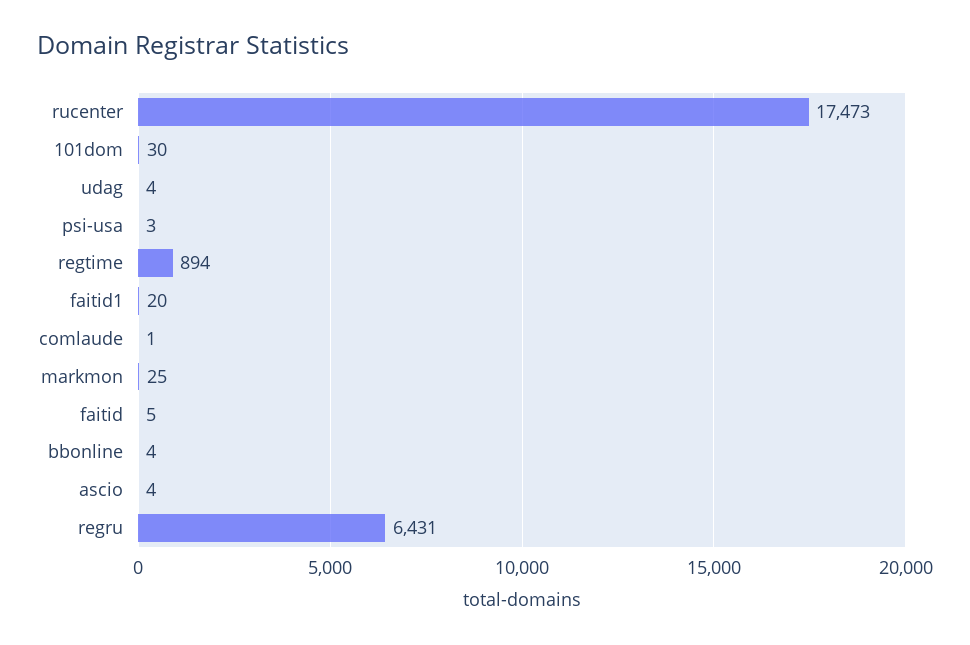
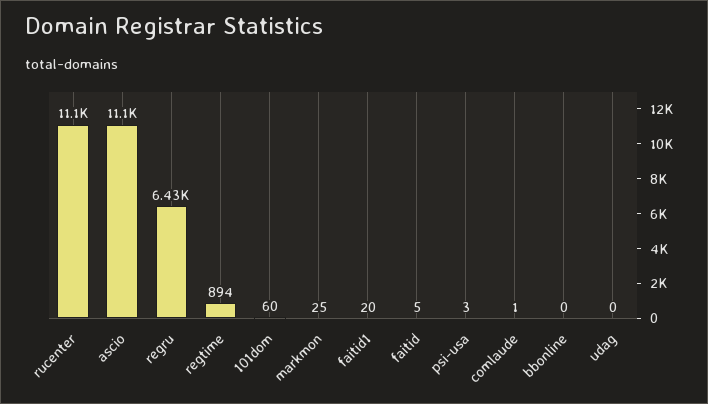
rucenter: 17473 -> 11100
101dom: 30 -> 60
udag: 4 -> 0
bbonline: 4 -> 0
ascio: 4 -> 11100

